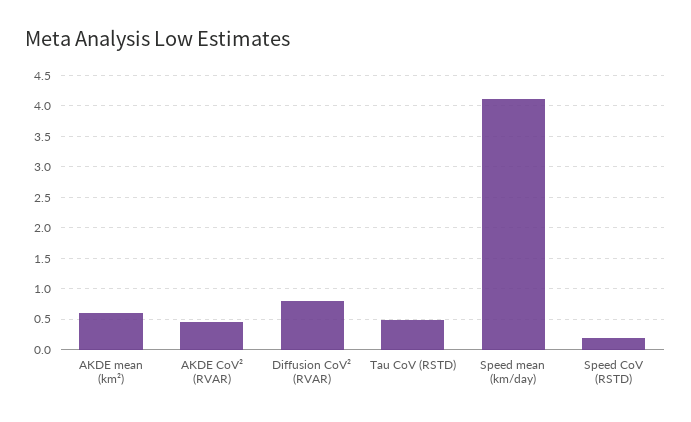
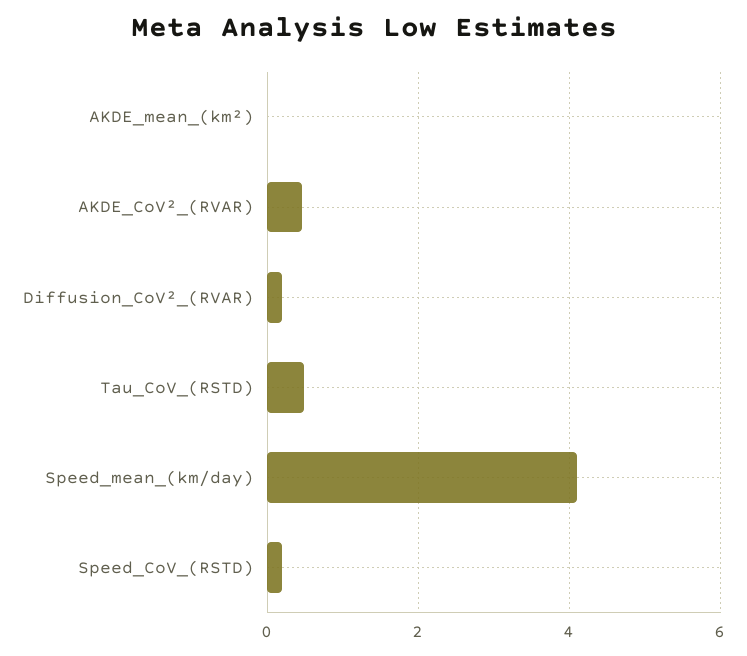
AKDE mean (km²): 0.6 -> 0
Diffusion CoV² (RVAR): 0.8 -> 0.2

